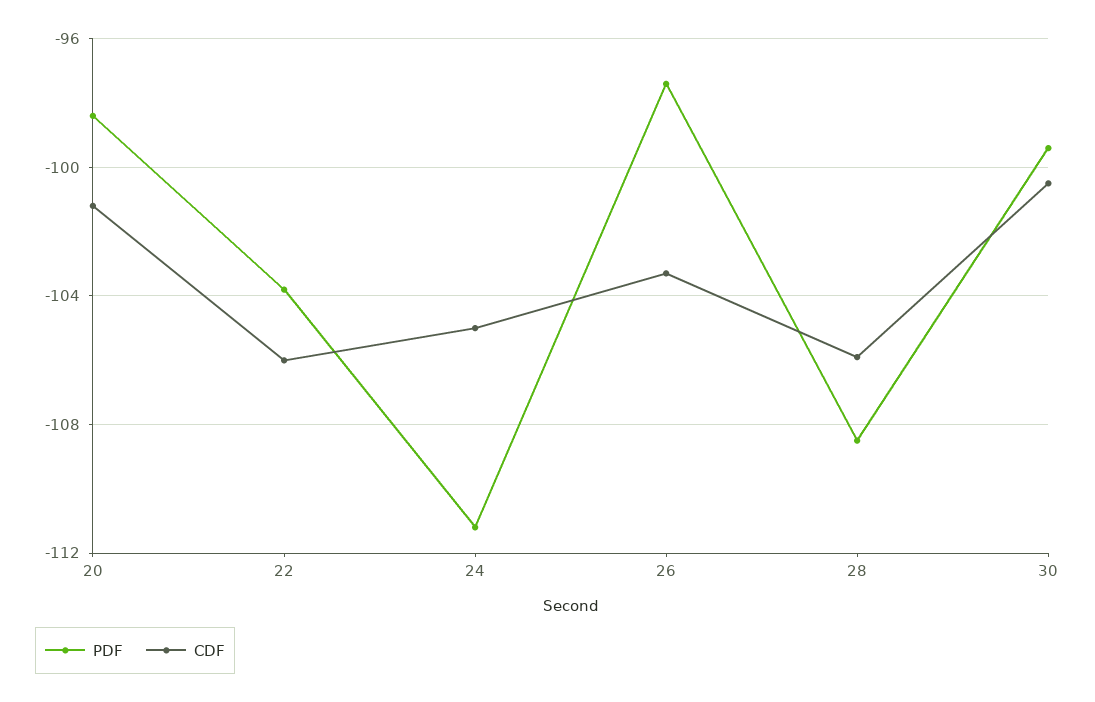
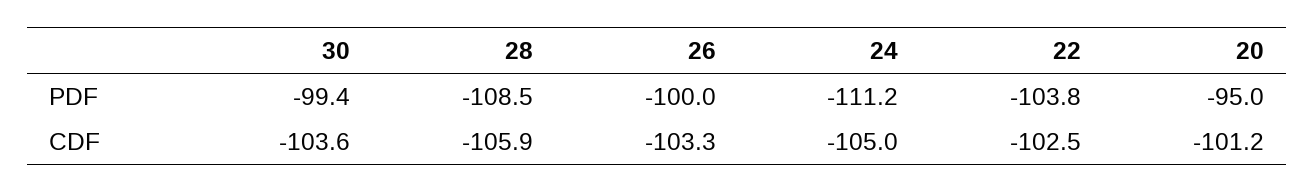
PDF, 20: -98.5 -> -95
CDF, 22: -106 -> -102.5
PDF, 26: -97.5 -> -100
CDF, 30: -100.5 -> -103.6

